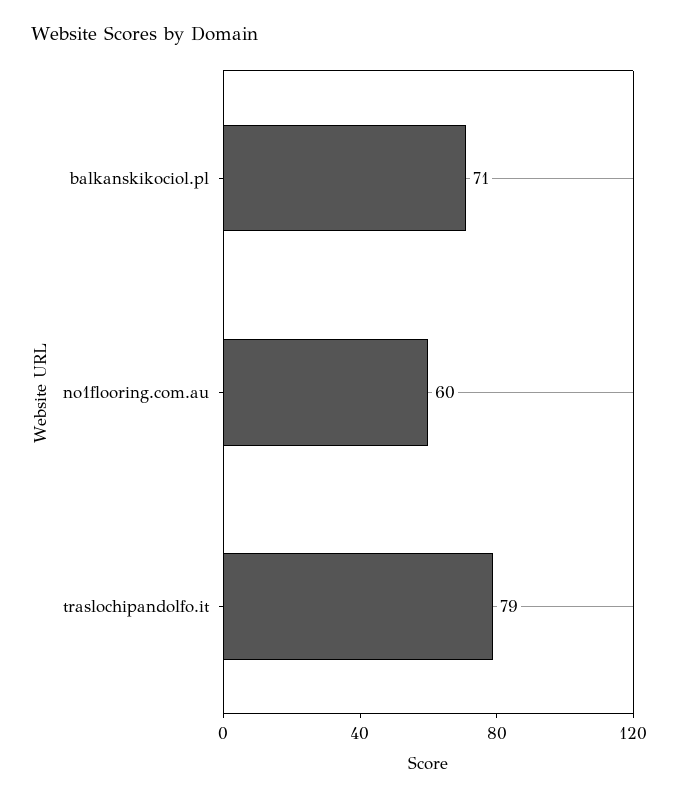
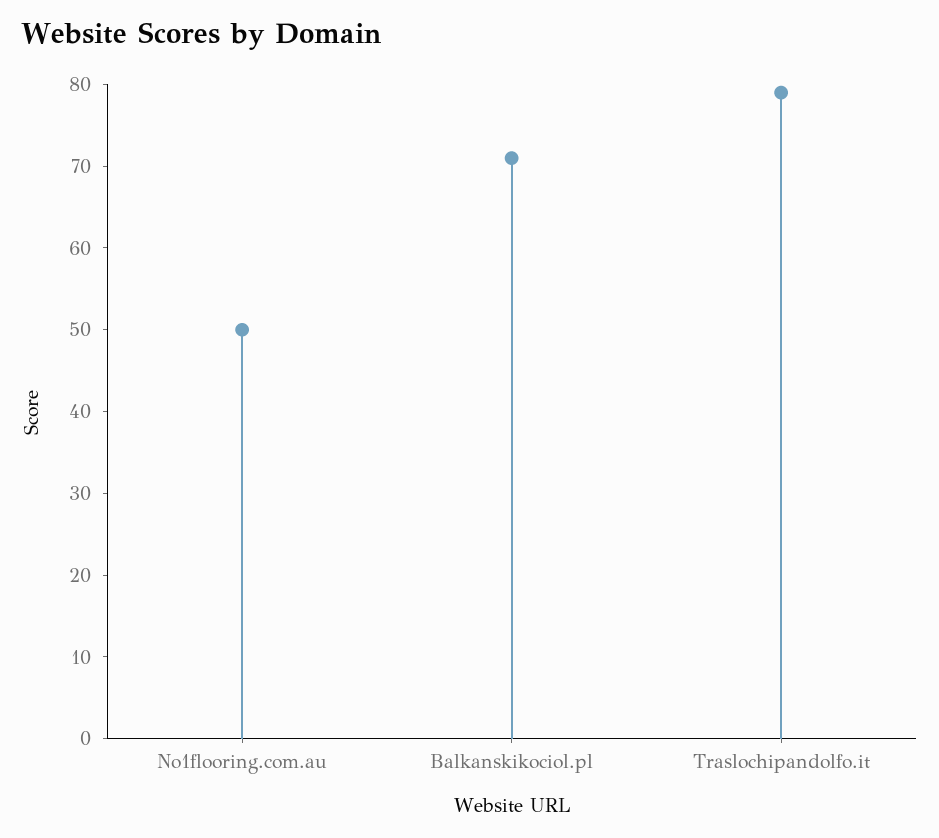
no1flooring.com.au: 60 -> 50

